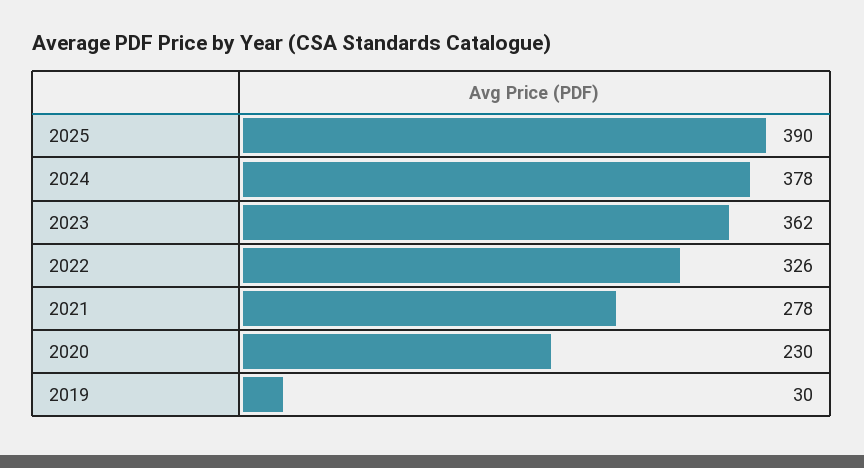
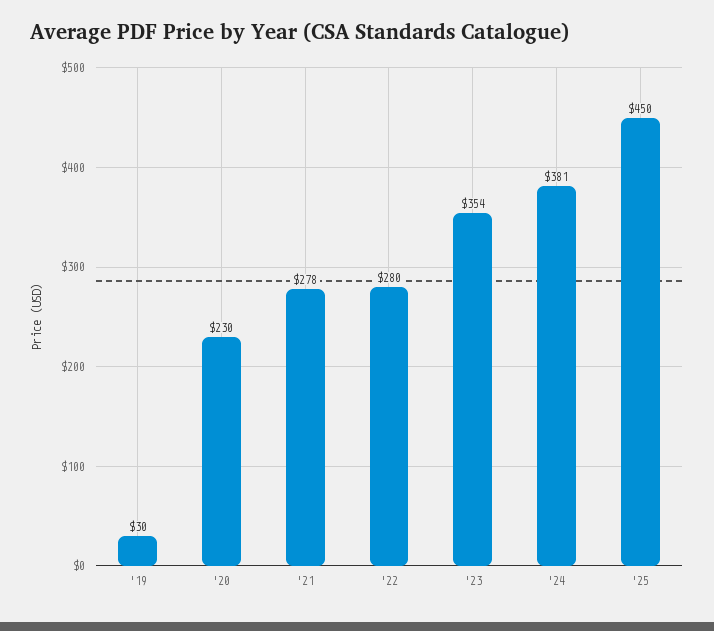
2025: 390 -> 450
2024: 378 -> 381
2023: 362 -> 354
2022: 326 -> 280

